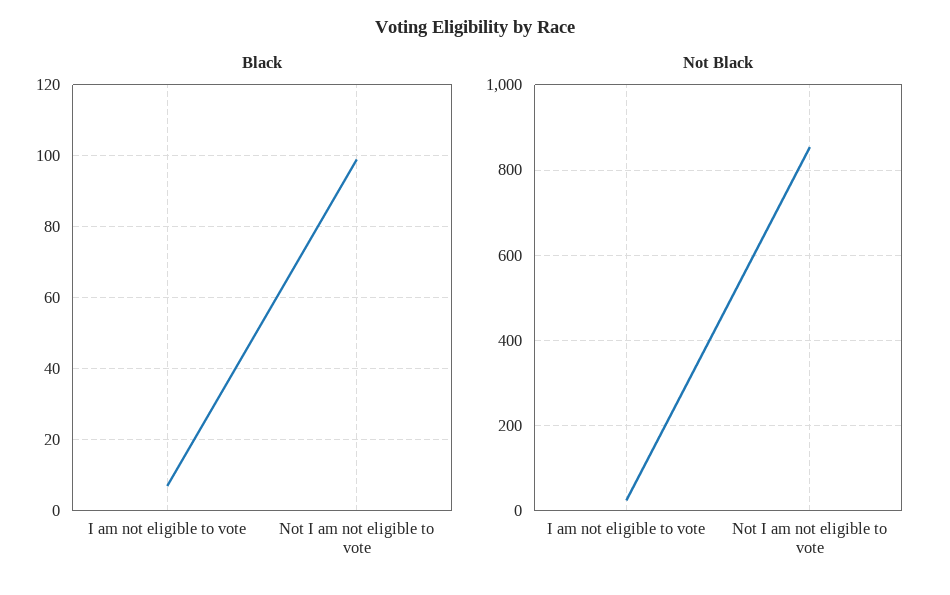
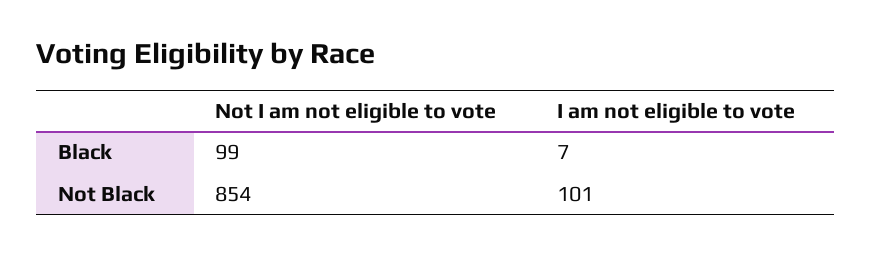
Not Black, I am not eligible to vote: 20 -> 101

